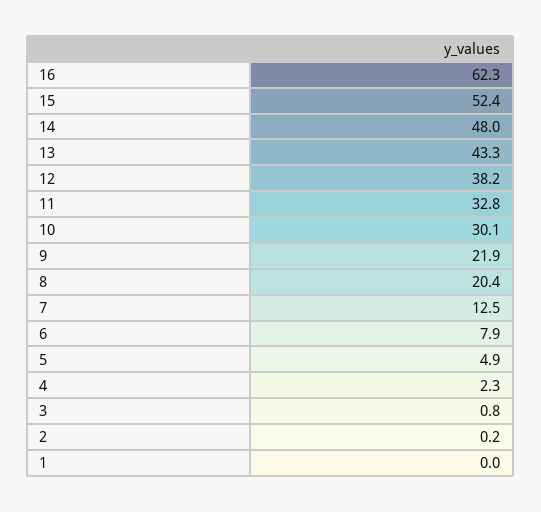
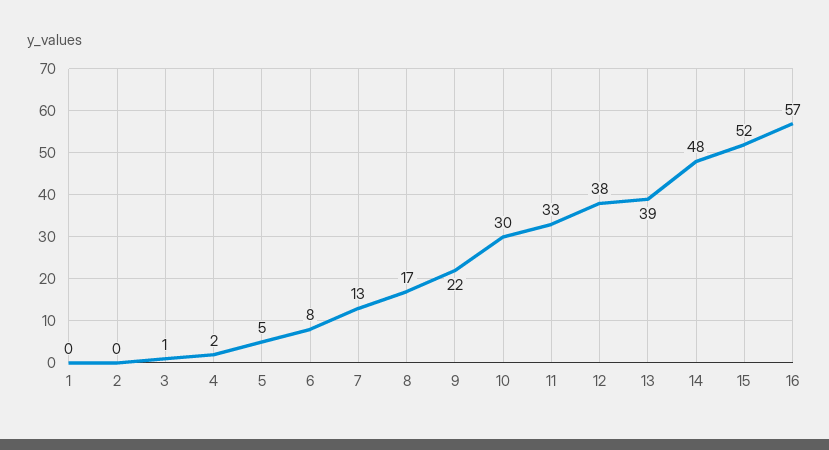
16: 62.3 -> 57
13: 43.3 -> 39
8: 20.4 -> 17

